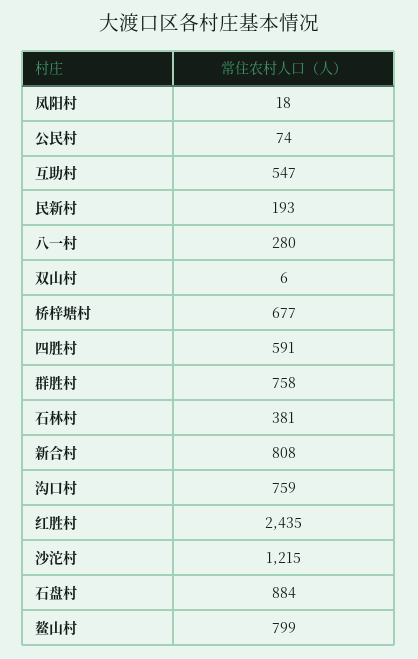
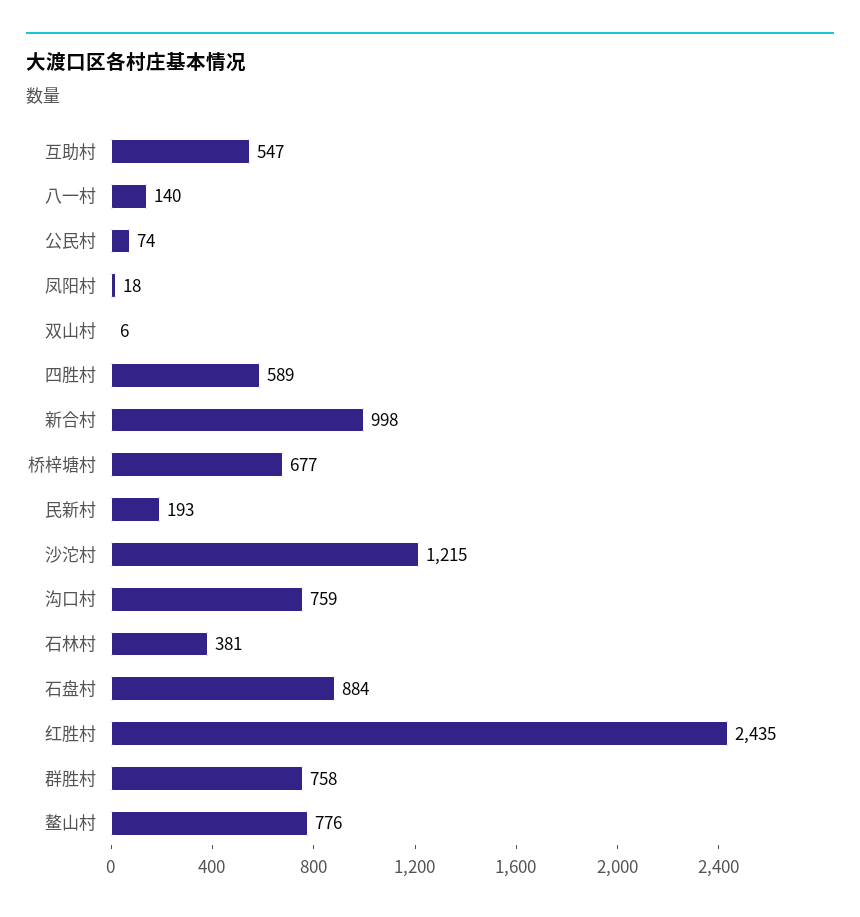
八一村: 280 -> 140
四胜村: 591 -> 589
新合村: 808 -> 998
鳌山村: 799 -> 776

